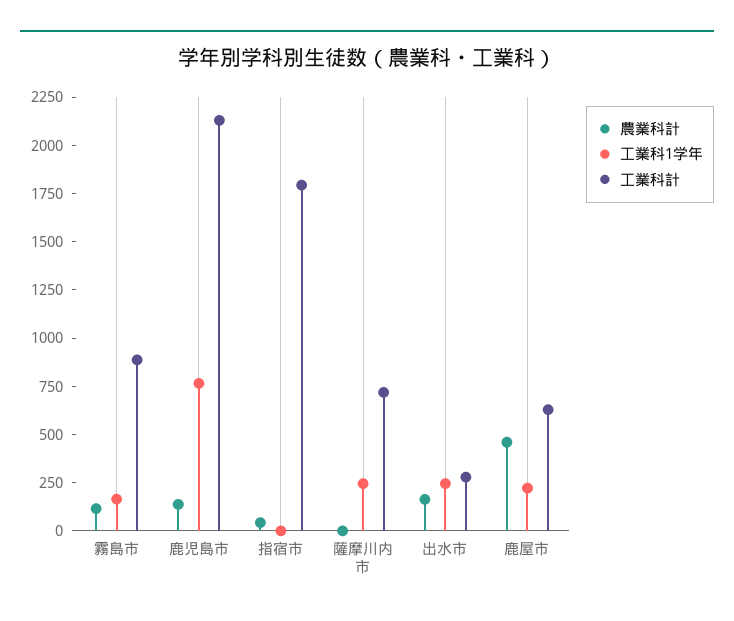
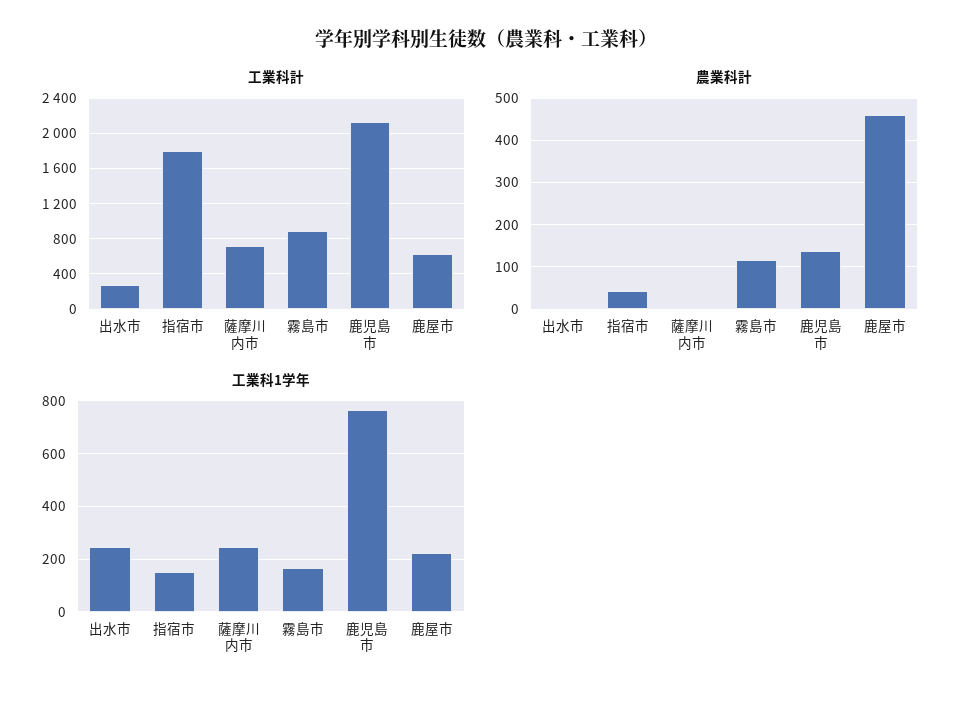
工業科1学年, 指宿市: 0 -> 150
農業科計, 出水市: 150 -> 0

